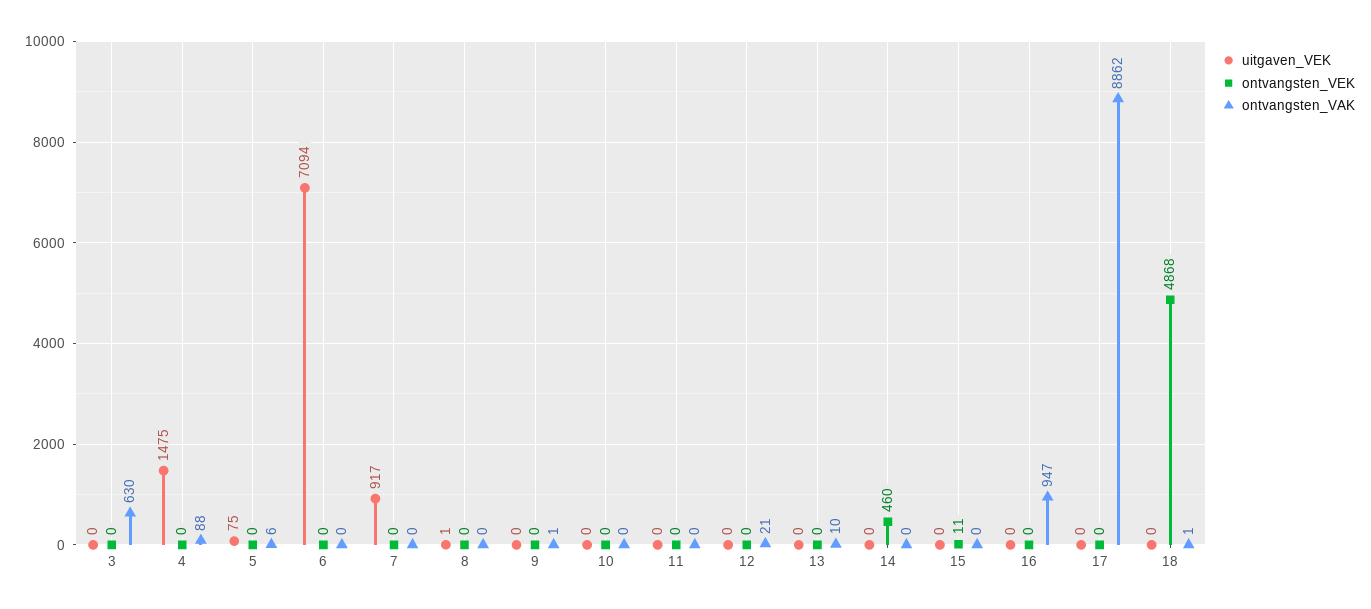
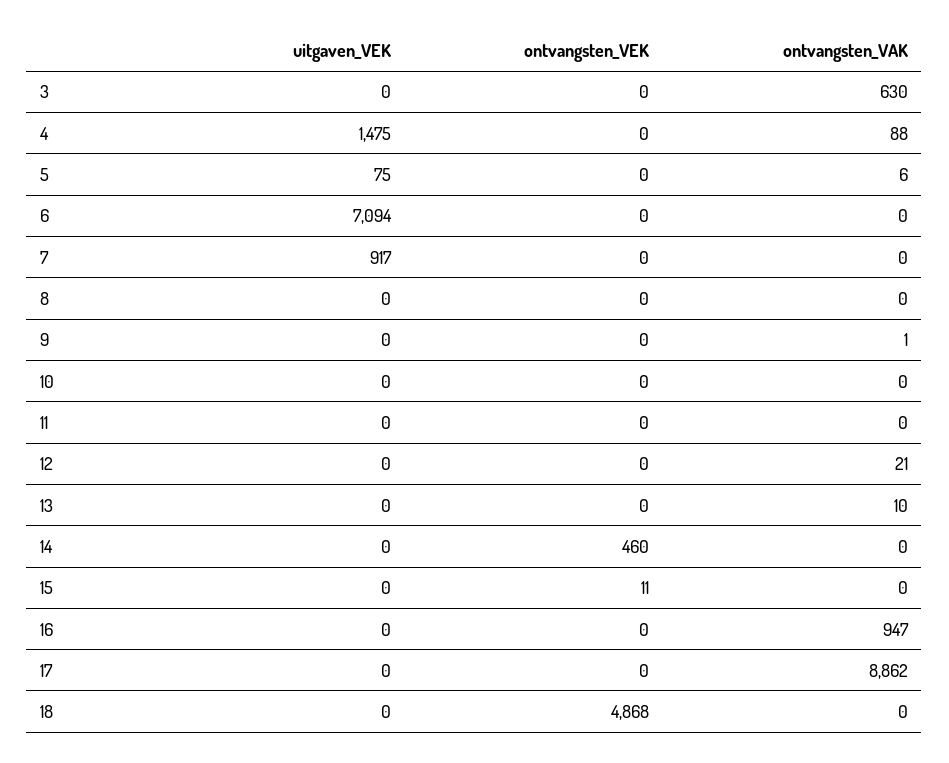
uitgaven_VEK, 8: 1 -> 0
ontvangsten_VAK, 18: 1 -> 0

